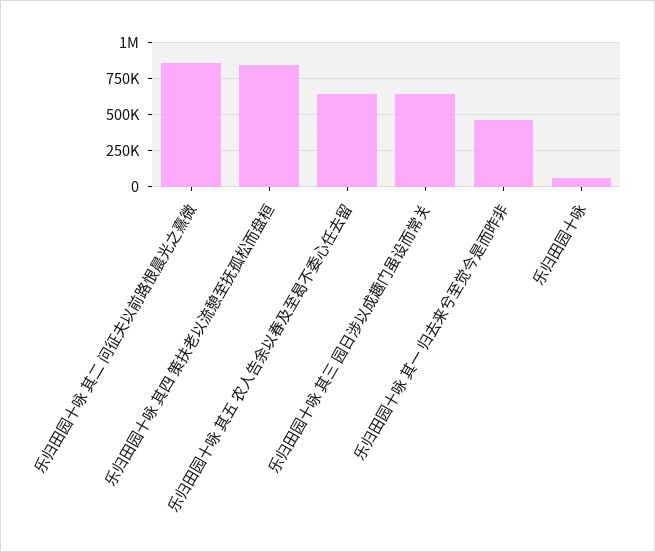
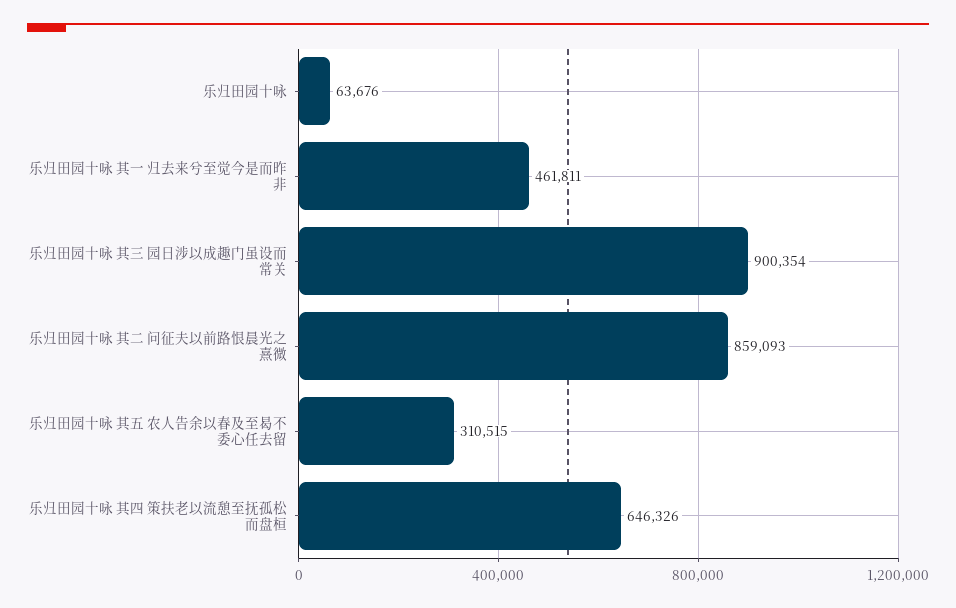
乐归田园十咏 其四 策扶老以流憩至抚孤松而盘桓: 850000 -> 646326
乐归田园十咏 其五 农人告余以春及至曷不委心任去留: 650000 -> 310515
乐归田园十咏 其三 园日涉以成趣门虽设而常关: 650000 -> 900354

